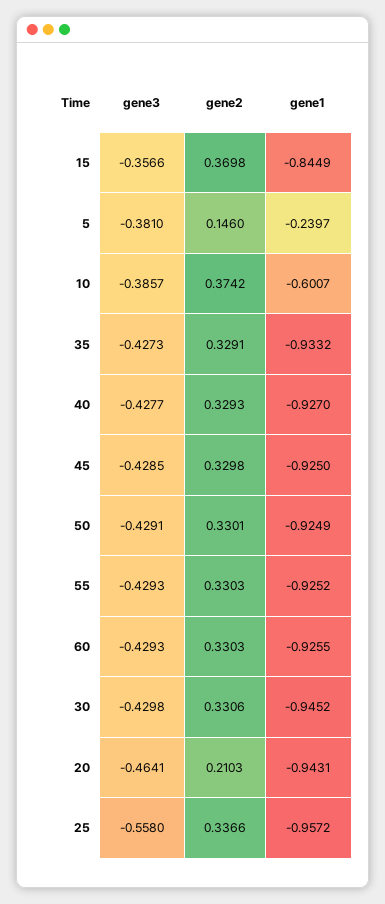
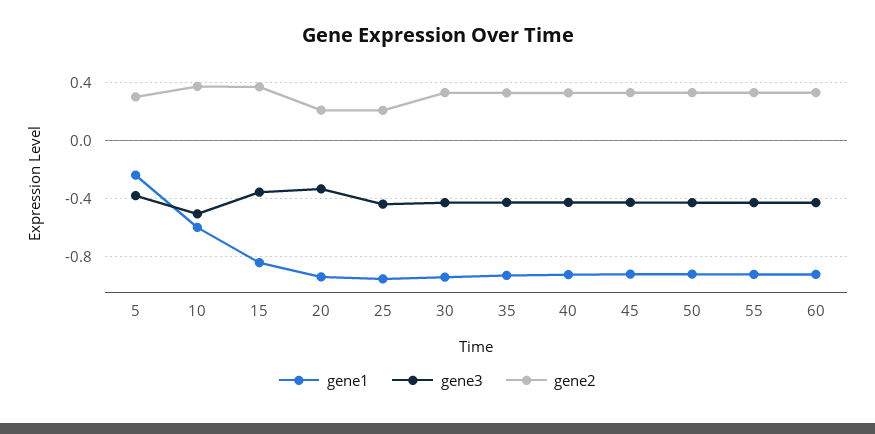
gene2, 5: 0.146 -> 0.3
gene3, 10: -0.3857 -> -0.5
gene3, 20: -0.4641 -> -0.35
gene3, 25: -0.558 -> -0.45
gene2, 25: 0.3366 -> 0.2

